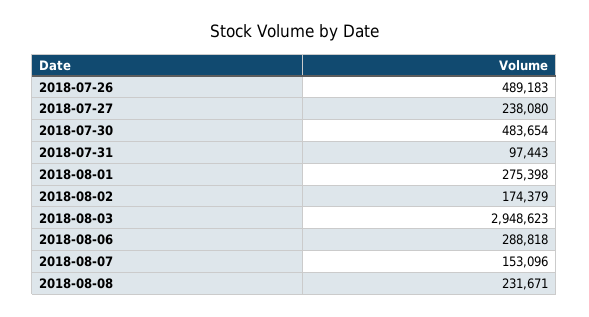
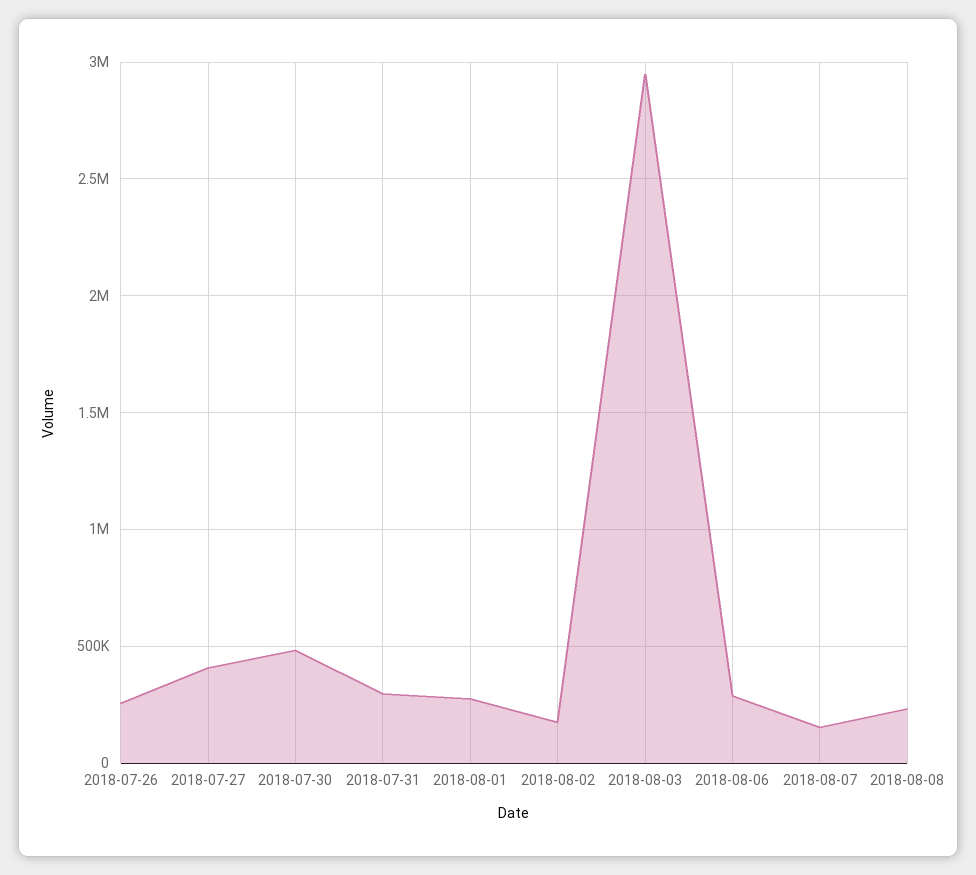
2018-07-26: 489183 -> 250000
2018-07-27: 238080 -> 400000
2018-07-31: 97443 -> 300000

